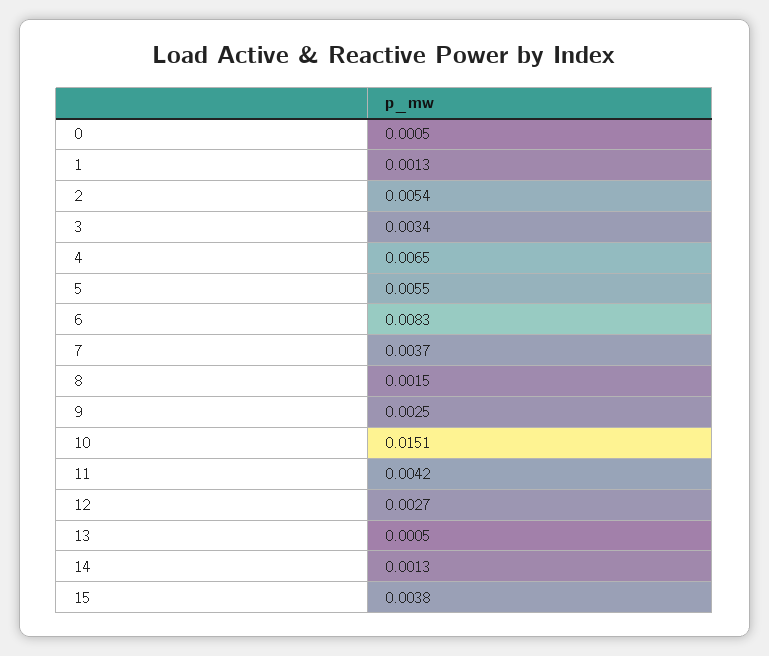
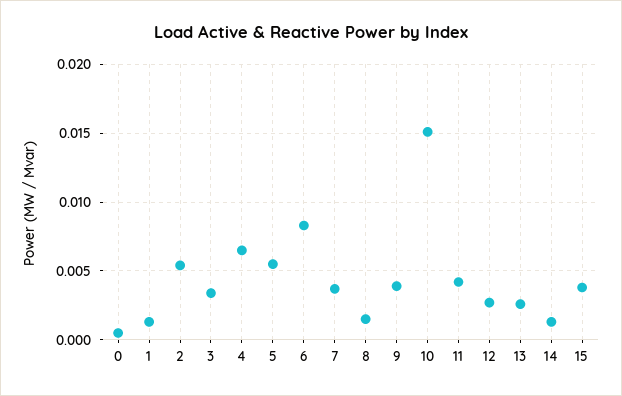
9: 0.0025 -> 0.004
13: 0.0005 -> 0.0025

